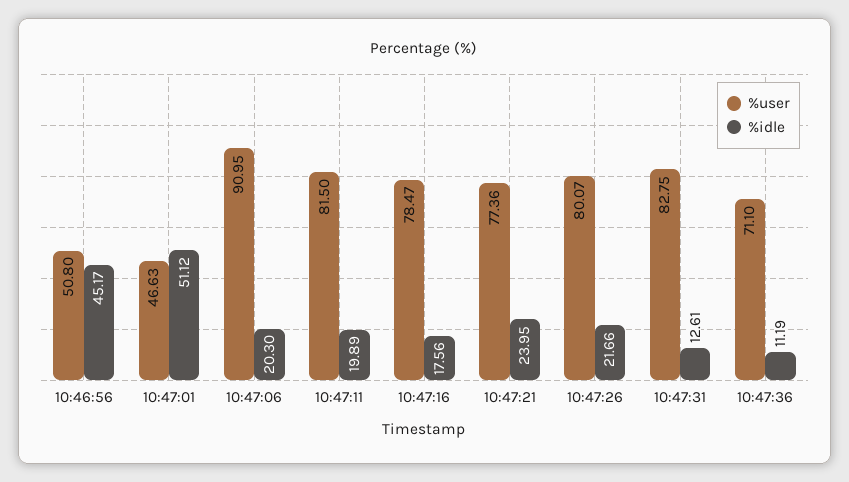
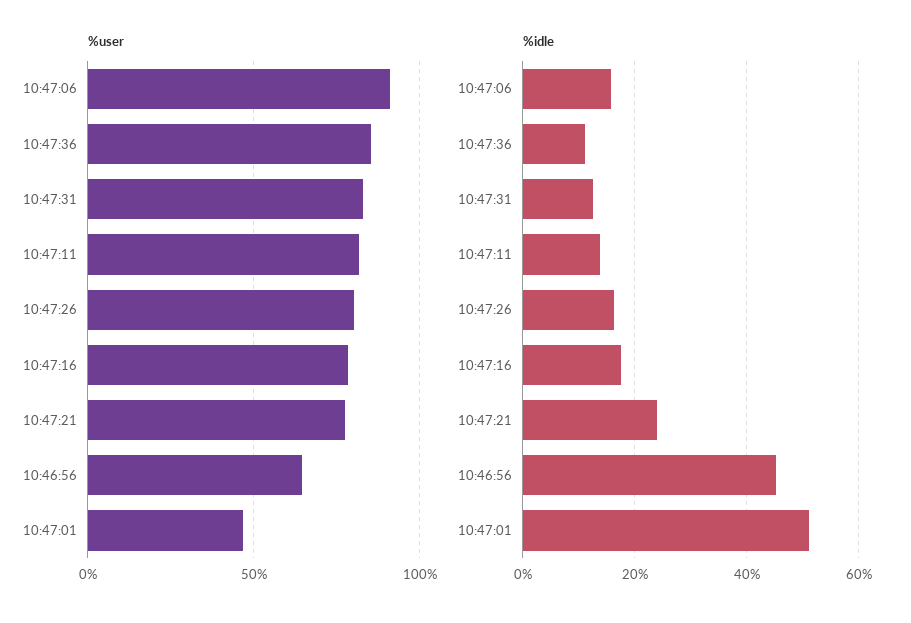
%user, 10:46:56: 50.8 -> 65
%idle, 10:47:06: 20.3 -> 16
%idle, 10:47:11: 19.89 -> 14
%idle, 10:47:26: 21.66 -> 16
%user, 10:47:36: 71.1 -> 85

